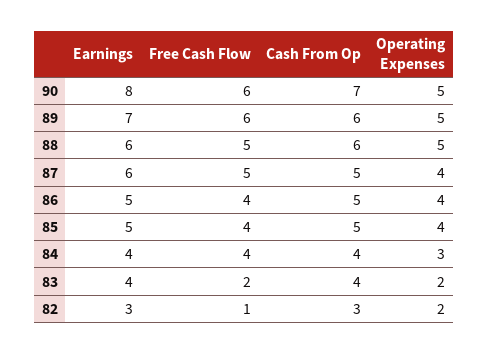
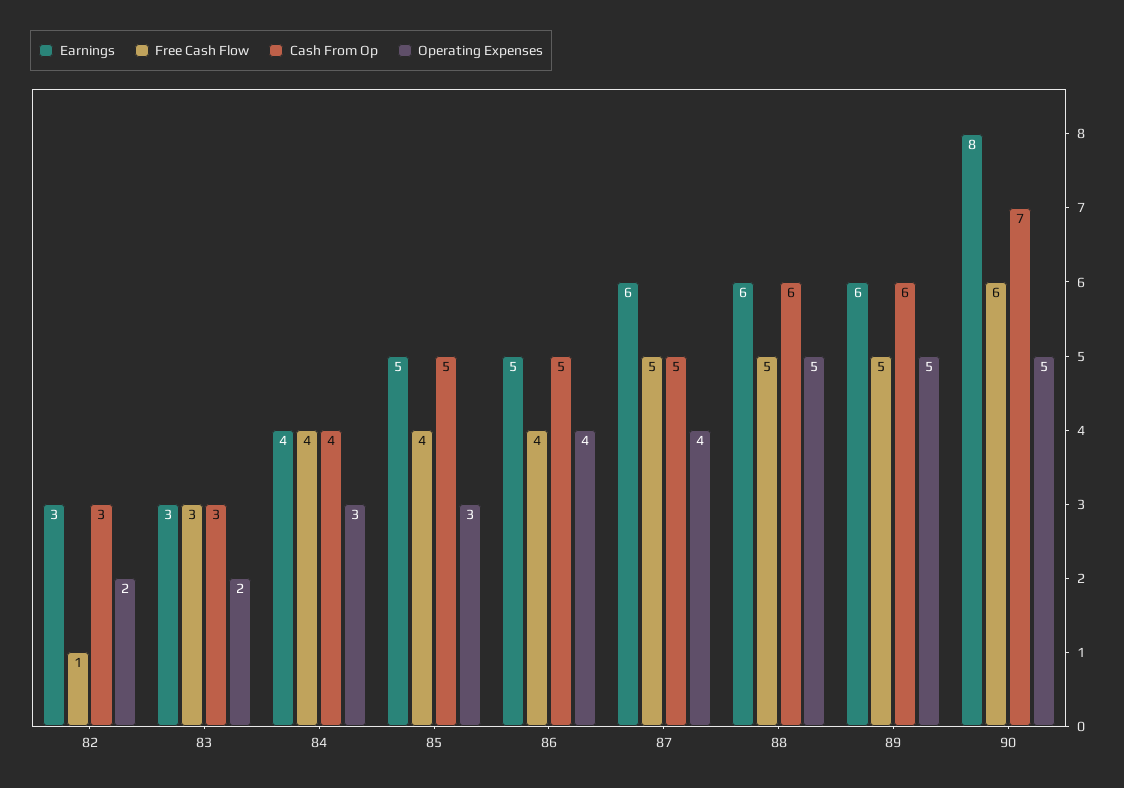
Earnings, 89: 7 -> 6
Free Cash Flow, 89: 6 -> 5
Operating Expenses, 85: 4 -> 3
Earnings, 83: 4 -> 3
Free Cash Flow, 83: 2 -> 3
Cash From Op, 83: 4 -> 3

